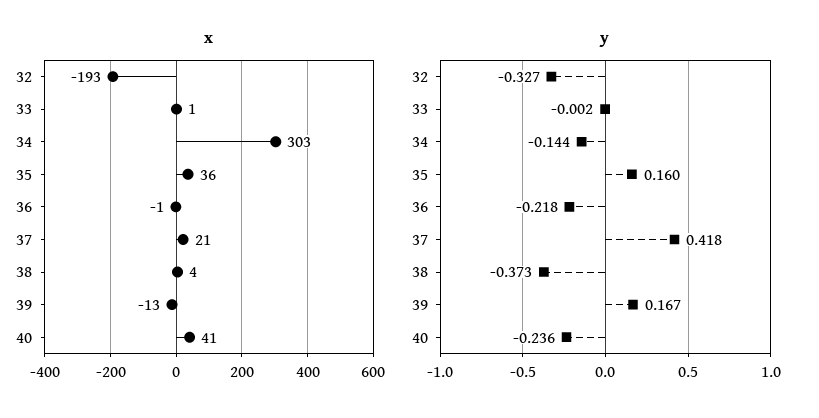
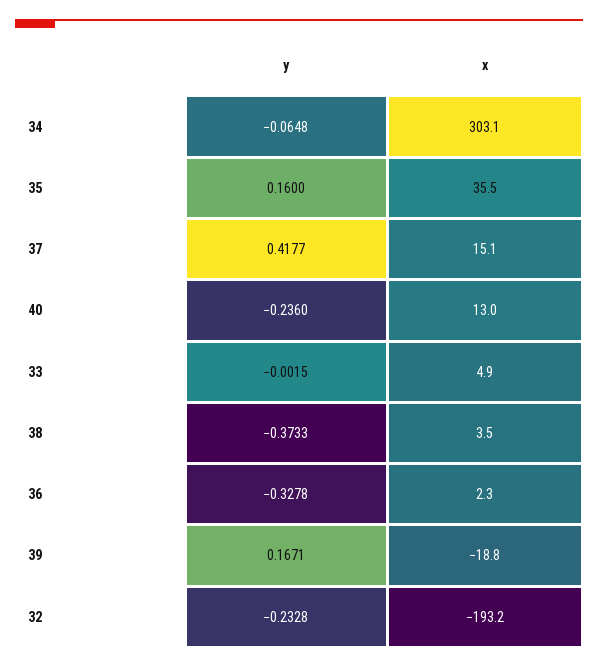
x, 33: 1 -> 4.9
x, 36: -1 -> 2.3
x, 37: 21 -> 15.1
x, 39: -13 -> -18.8
x, 40: 41 -> 13
y, 32: -0.327 -> -0.2328
y, 34: -0.144 -> -0.0648
y, 36: -0.218 -> -0.3278

